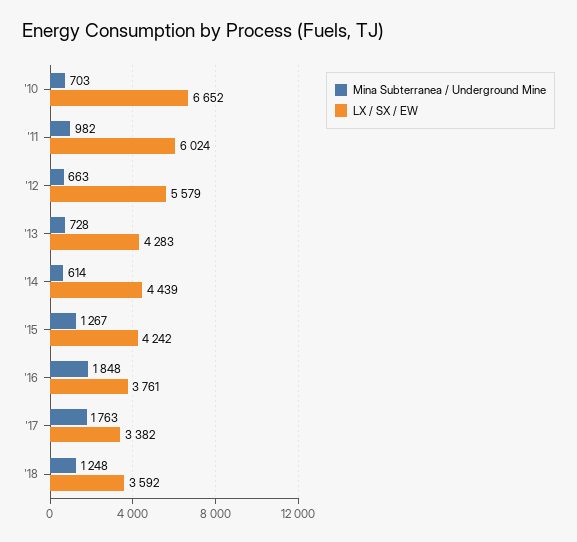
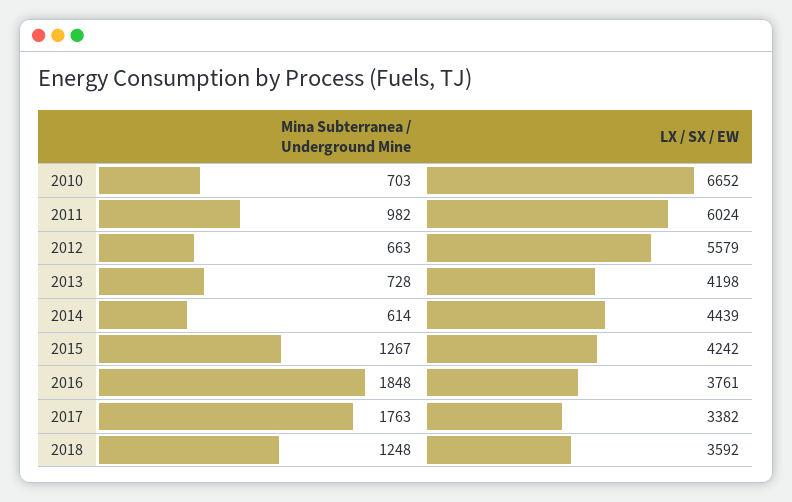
LX / SX / EW, '13: 4283 -> 4198

